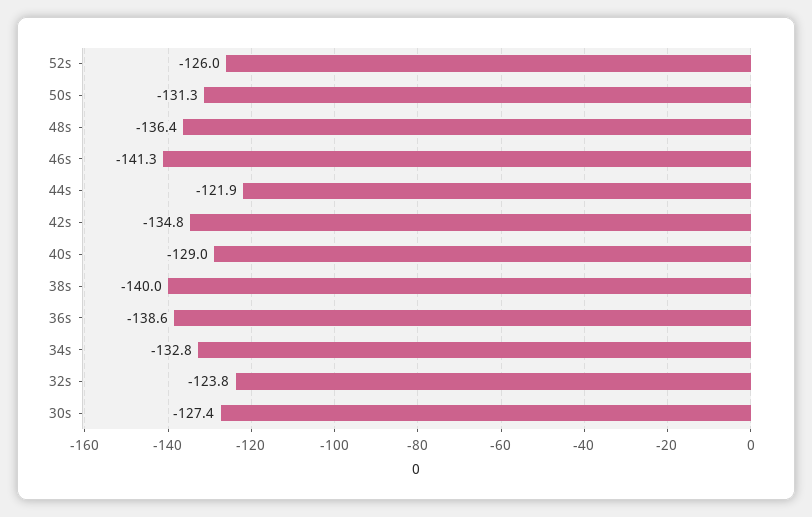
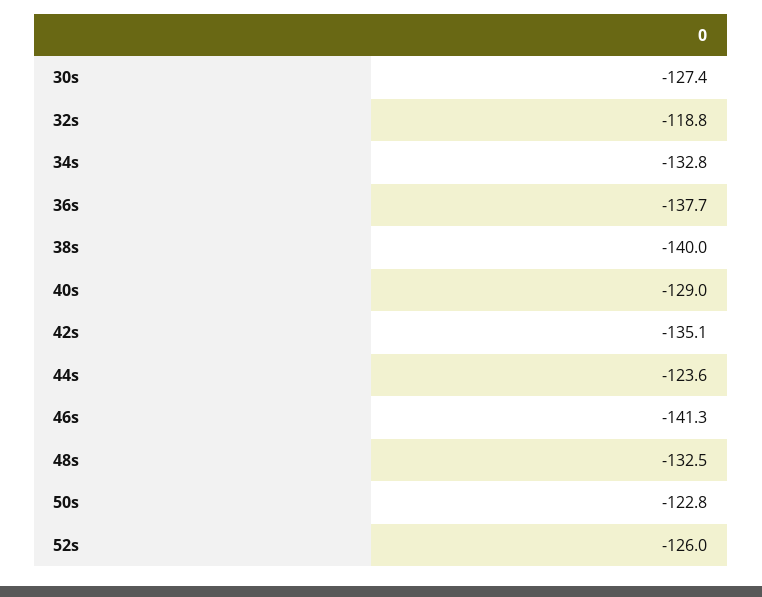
50s: -131.3 -> -122.8
48s: -136.4 -> -132.5
44s: -121.9 -> -123.6
42s: -134.8 -> -135.1
36s: -138.6 -> -137.7
32s: -123.8 -> -118.8

